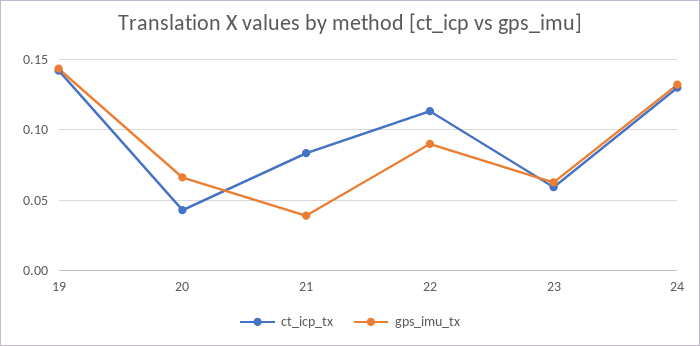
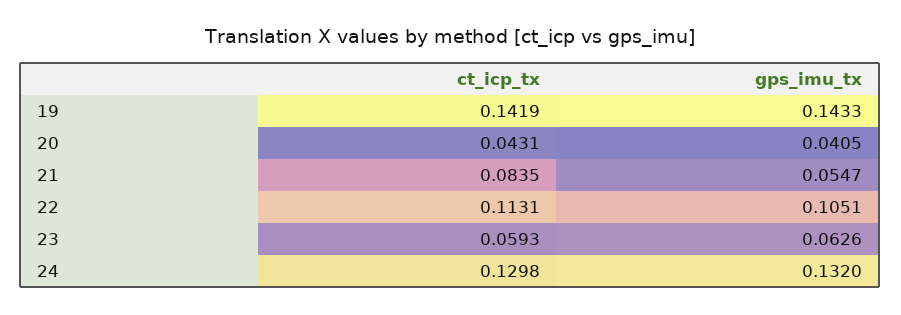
gps_imu_tx, 20: 0.065 -> 0.0405
gps_imu_tx, 21: 0.04 -> 0.0547
gps_imu_tx, 22: 0.09 -> 0.1051

